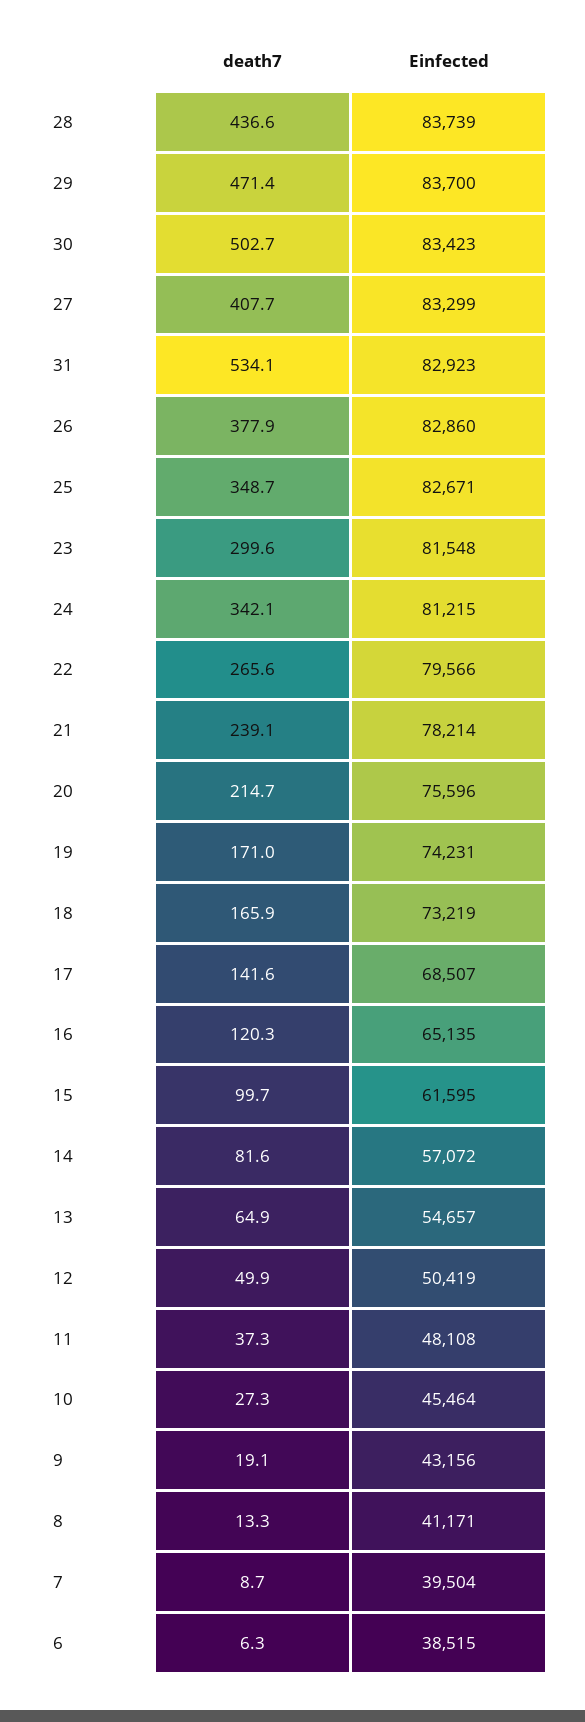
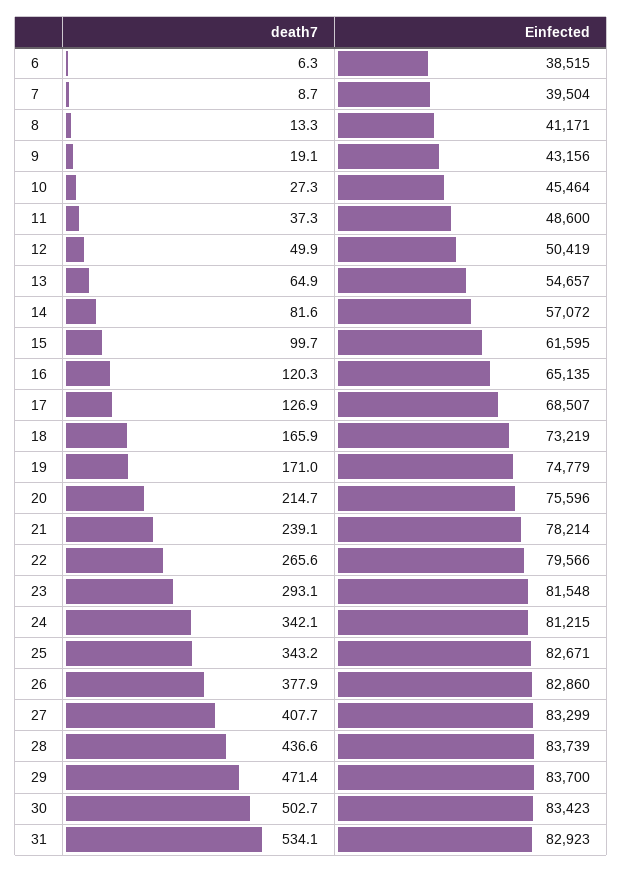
death7, 25: 348.7 -> 343.2
death7, 23: 299.6 -> 293.1
Einfected, 19: 74231 -> 74779
death7, 17: 141.6 -> 126.9
Einfected, 11: 48108 -> 48600

